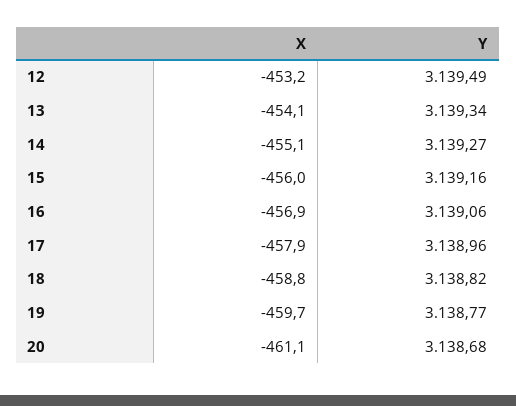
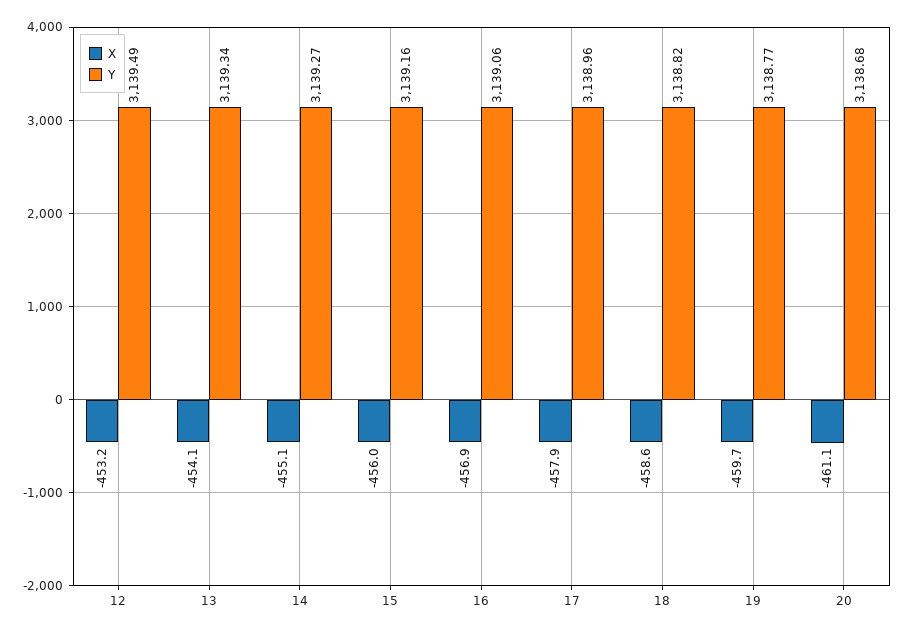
X, 18: -458.8 -> -458.6

